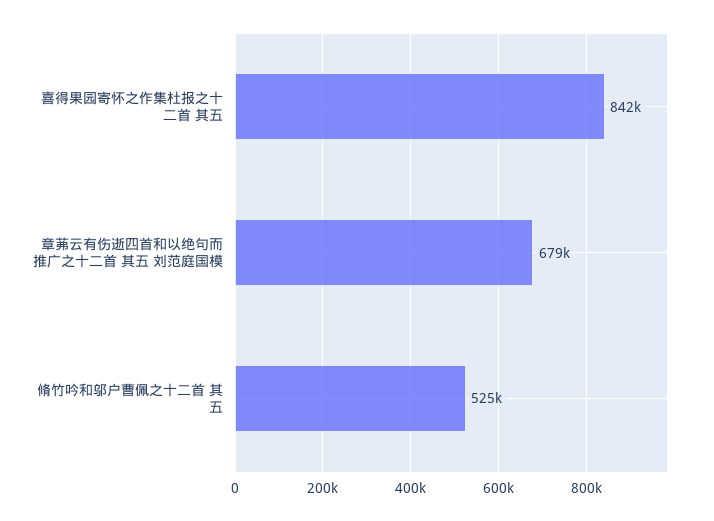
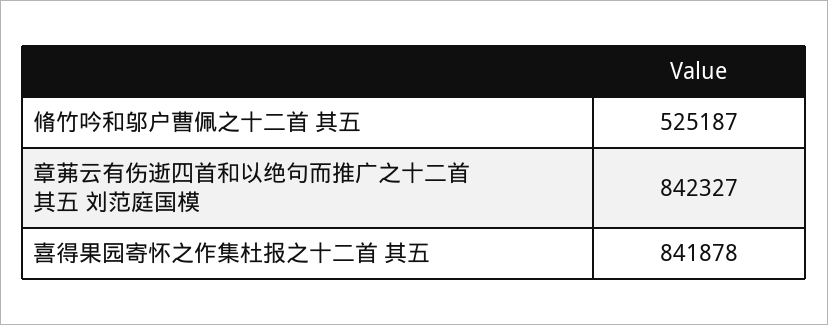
章茀云有伤逝四首和以绝句而推广之十二首 其五 刘范庭国模: 679000 -> 842327

